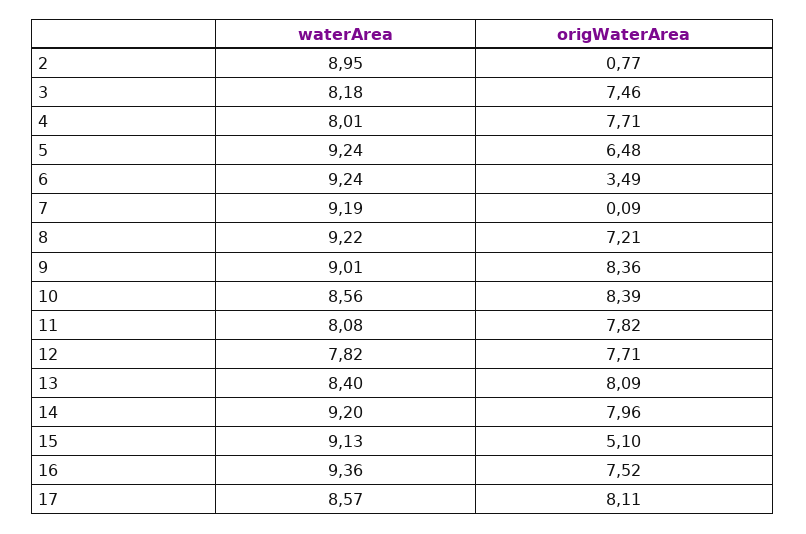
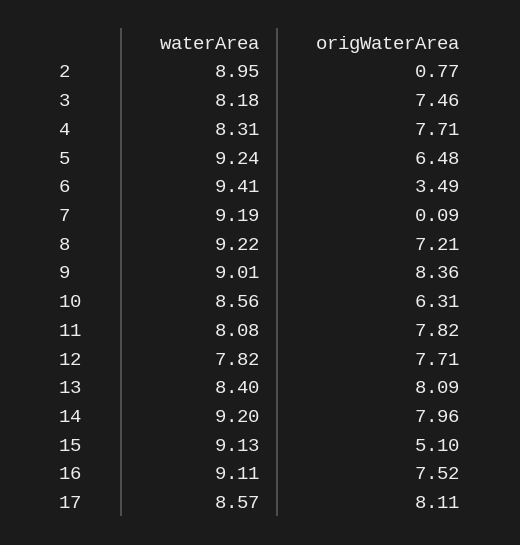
waterArea, 4: 8.01 -> 8.31
waterArea, 6: 9.24 -> 9.41
origWaterArea, 10: 8.39 -> 6.31
waterArea, 16: 9.36 -> 9.11

